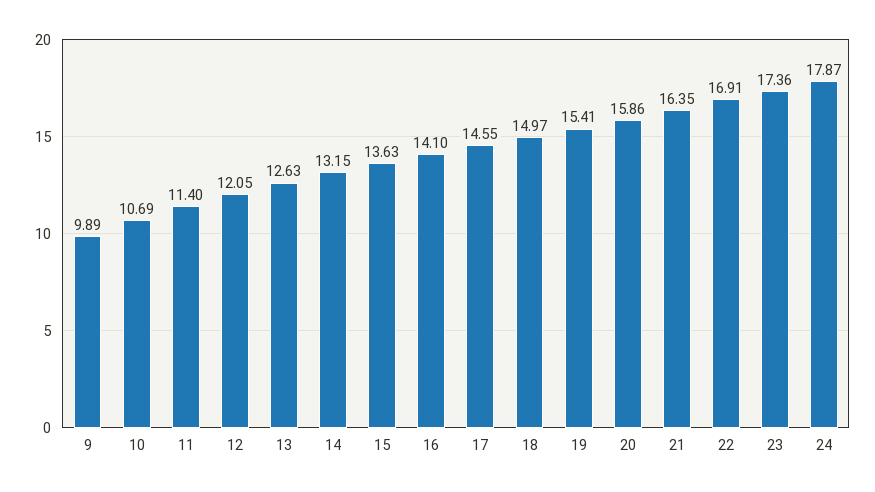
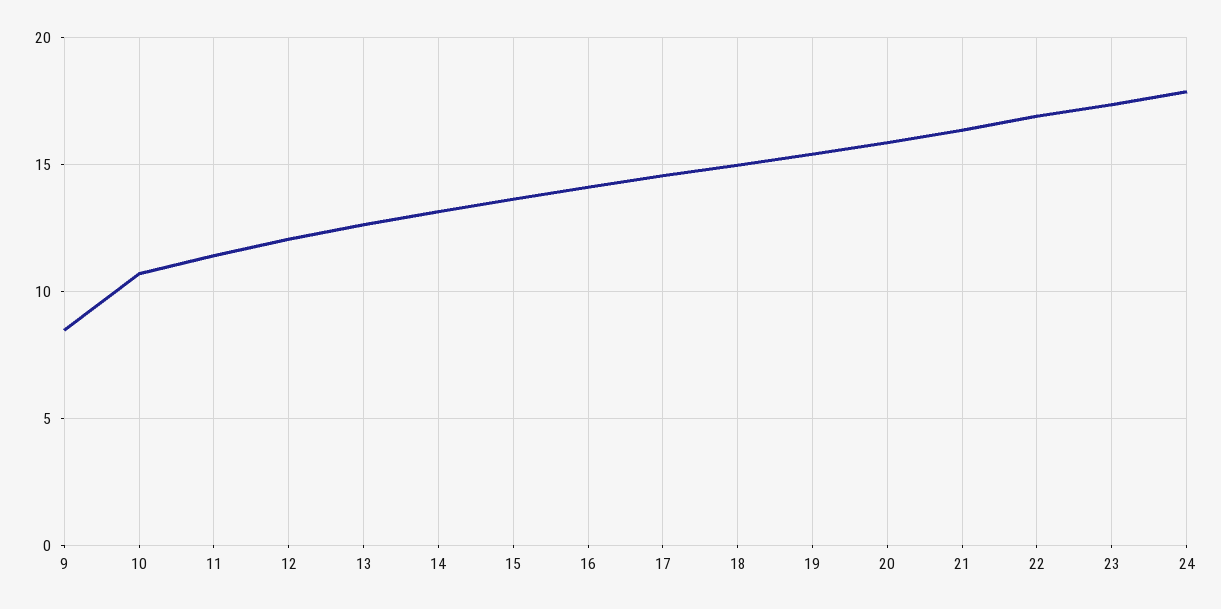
9: 9.89 -> 8.5

